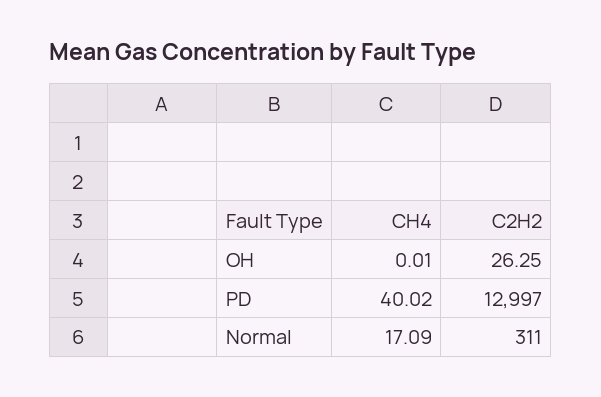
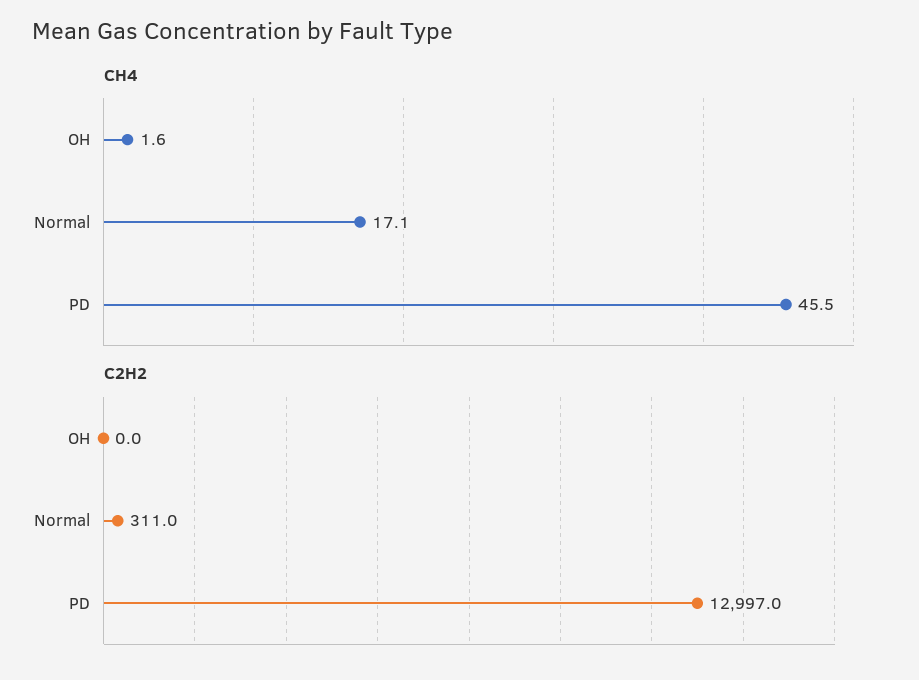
CH4, OH: 0.01 -> 1.6
C2H2, OH: 26.25 -> 0
CH4, PD: 40.02 -> 45.5

